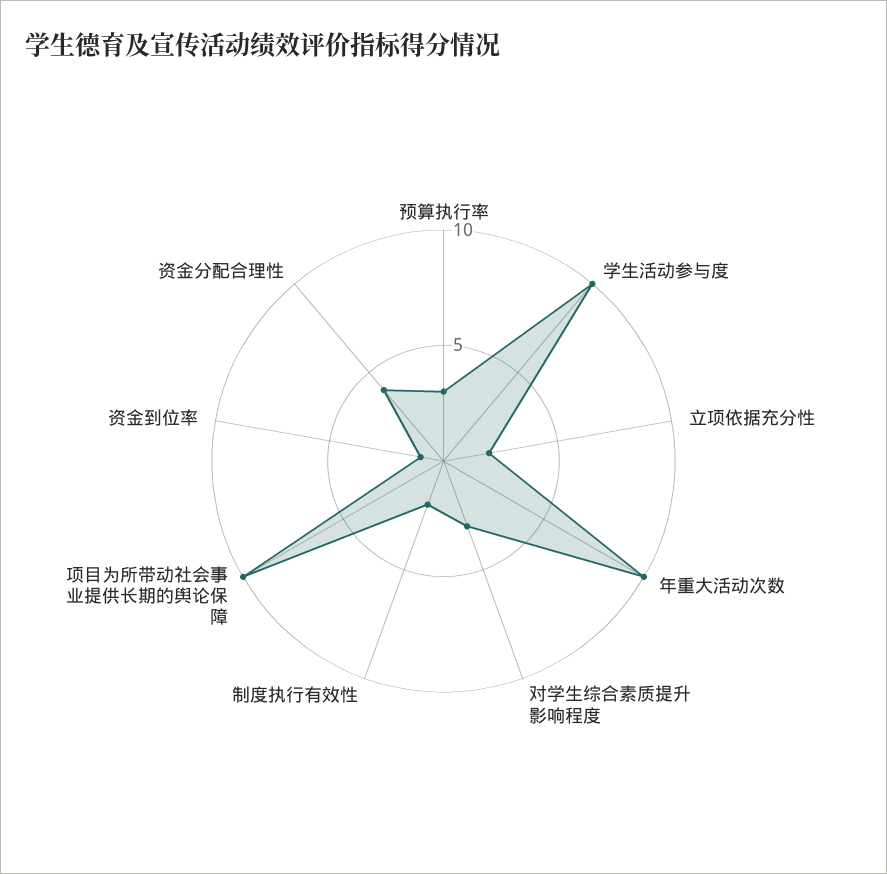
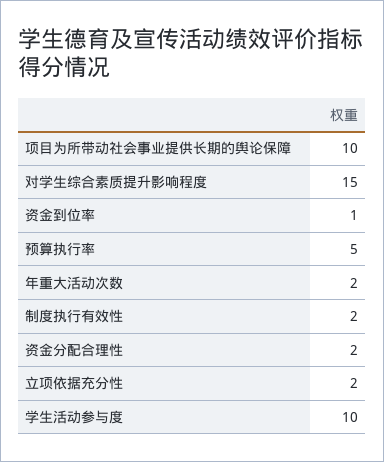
预算执行率: 3 -> 5
年重大活动次数: 10 -> 2
对学生综合素质提升影响程度: 3 -> 15
资金分配合理性: 4 -> 2

